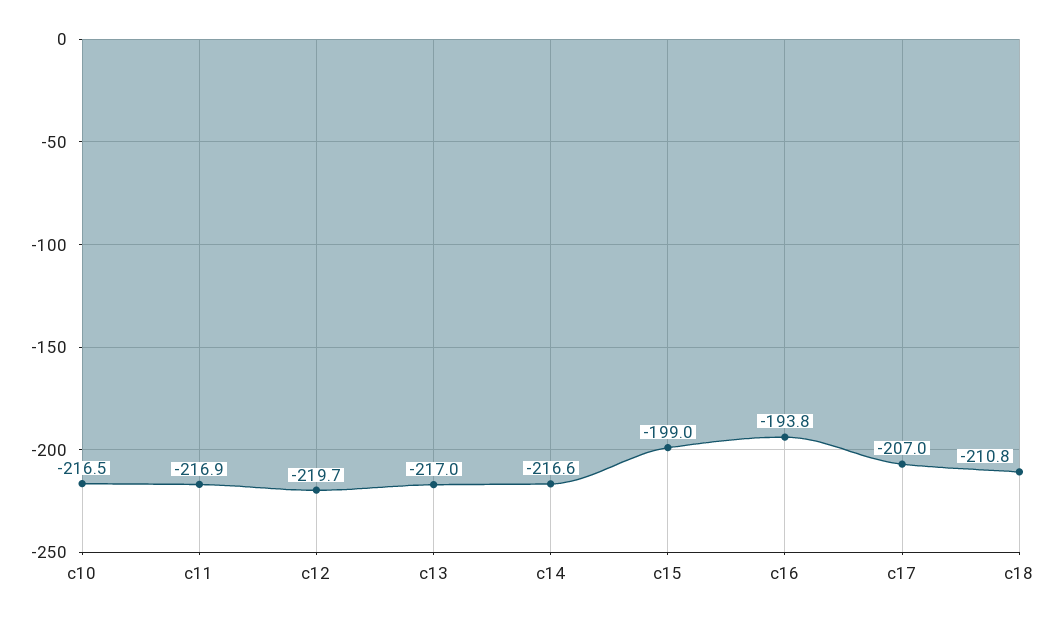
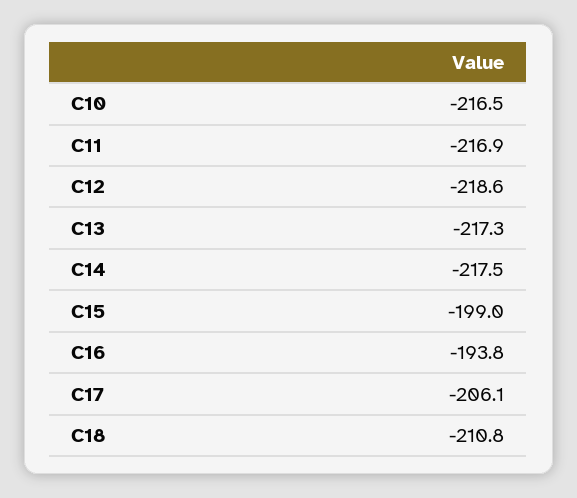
c12: -219.7 -> -218.6
c13: -217 -> -217.3
c14: -216.6 -> -217.5
c17: -207 -> -206.1

